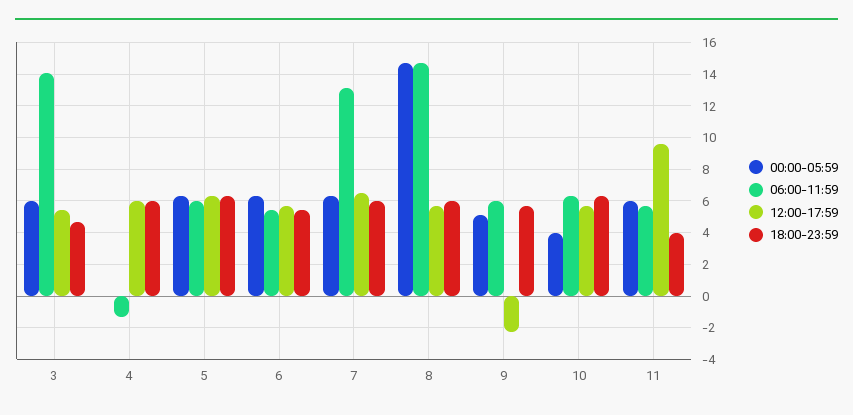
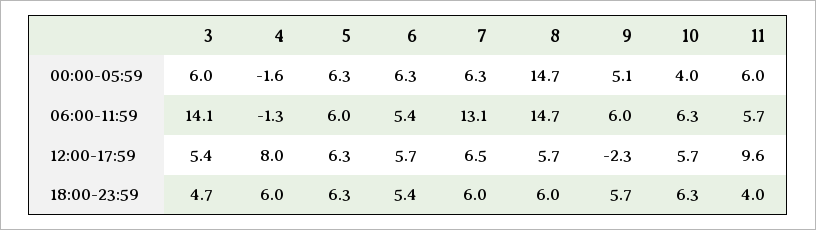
00:00-05:59, 4: 0 -> -1.6
12:00-17:59, 4: 6 -> 8

